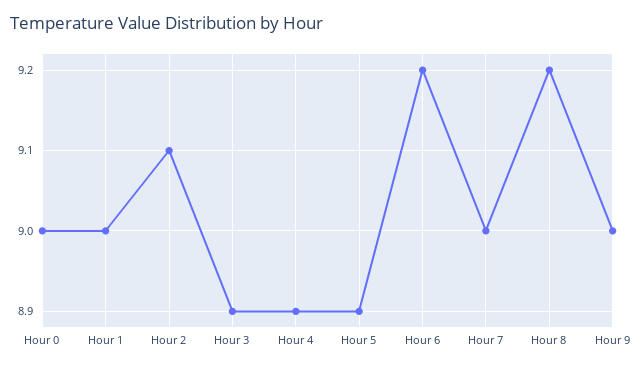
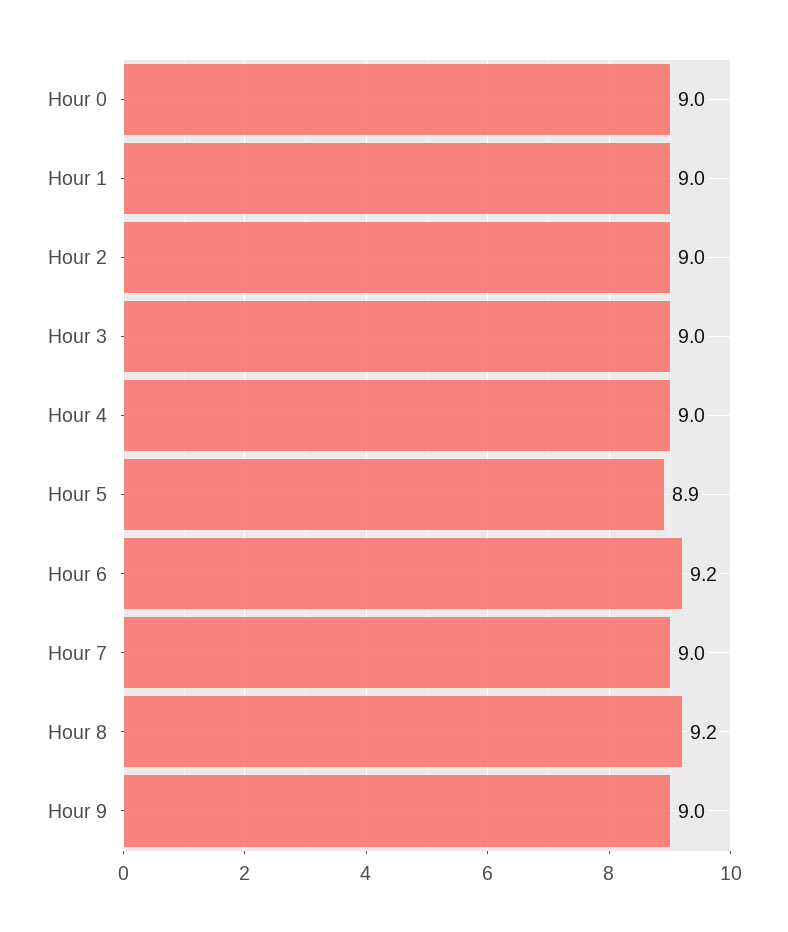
Hour 2: 9.1 -> 9
Hour 3: 8.9 -> 9
Hour 4: 8.9 -> 9

